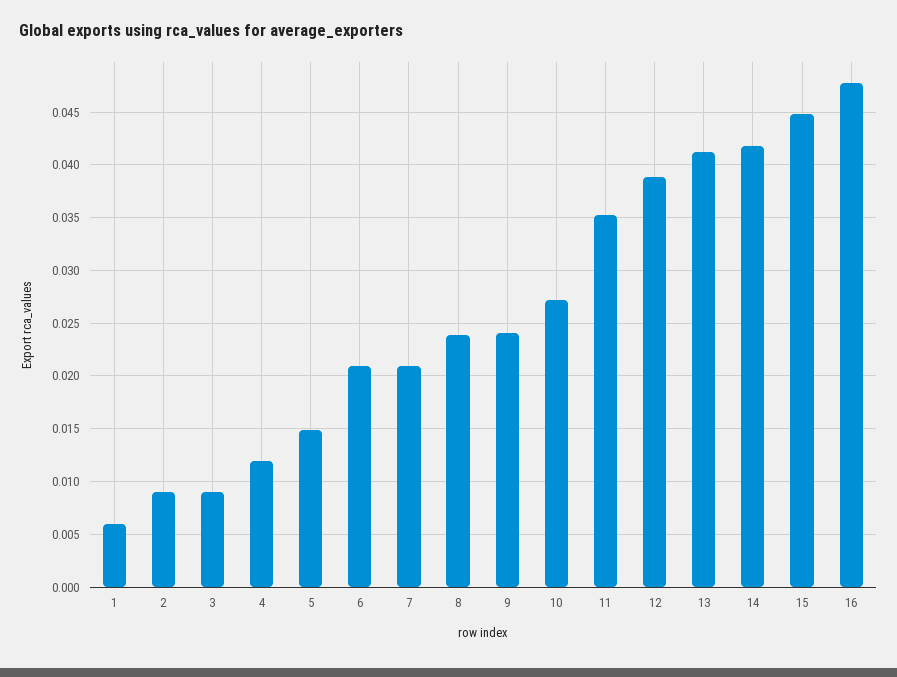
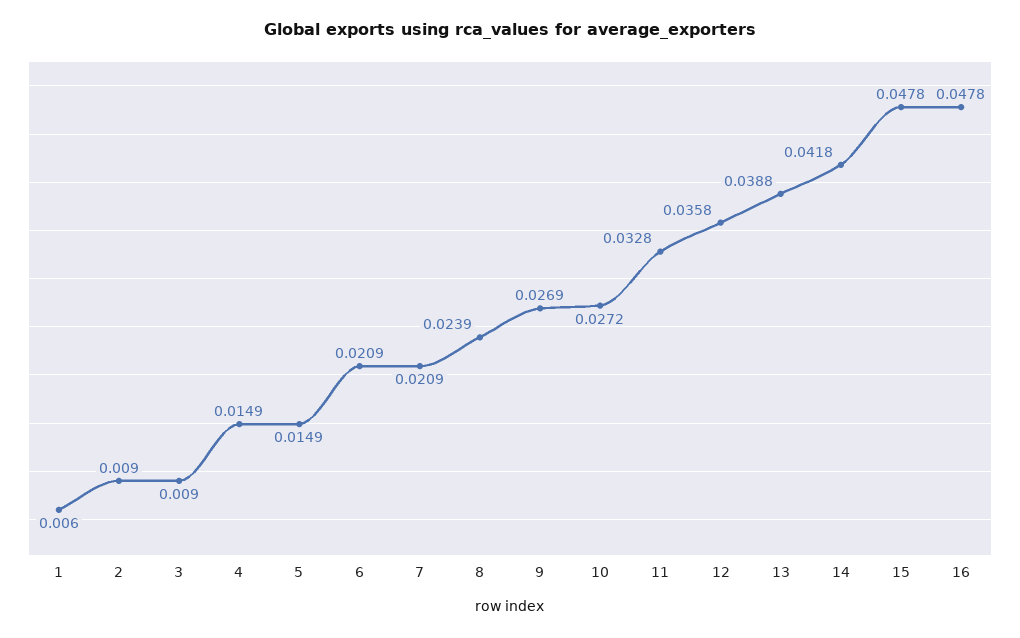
4: 0.012 -> 0.0149
9: 0.024 -> 0.0269
11: 0.035 -> 0.0328
12: 0.039 -> 0.0358
13: 0.041 -> 0.0388
15: 0.045 -> 0.0478

